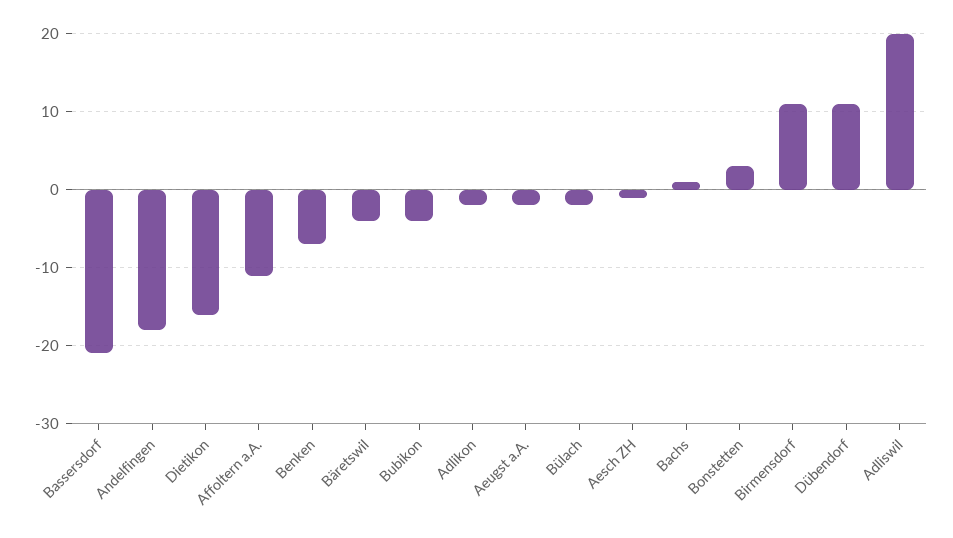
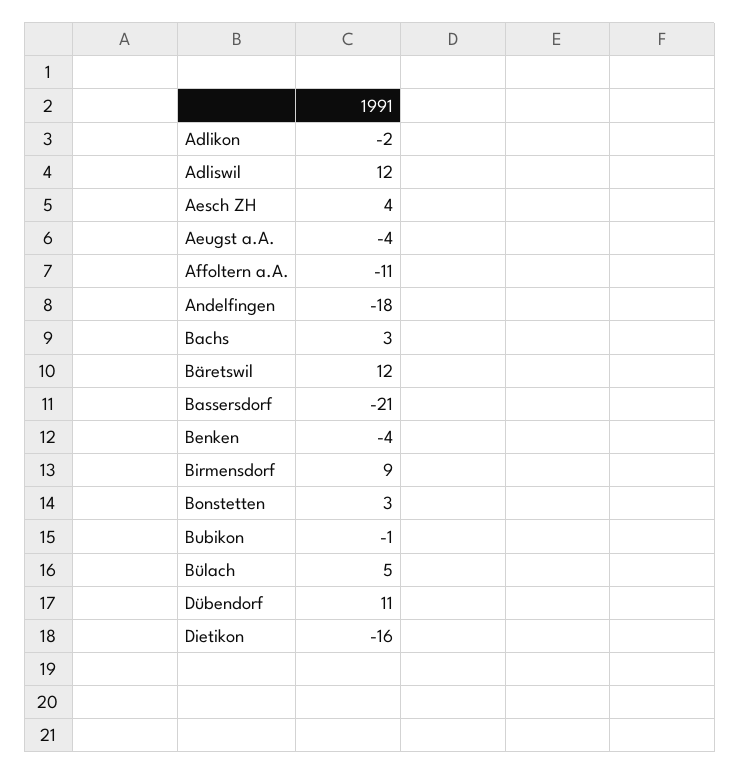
Benken: -7 -> -4
Bäretswil: -4 -> 12
Bubikon: -4 -> -1
Aeugst a.A.: -2 -> -4
Bülach: -2 -> 5
Aesch ZH: -1 -> 4
Bachs: 1 -> 3
Birmensdorf: 11 -> 9
Adliswil: 20 -> 12

